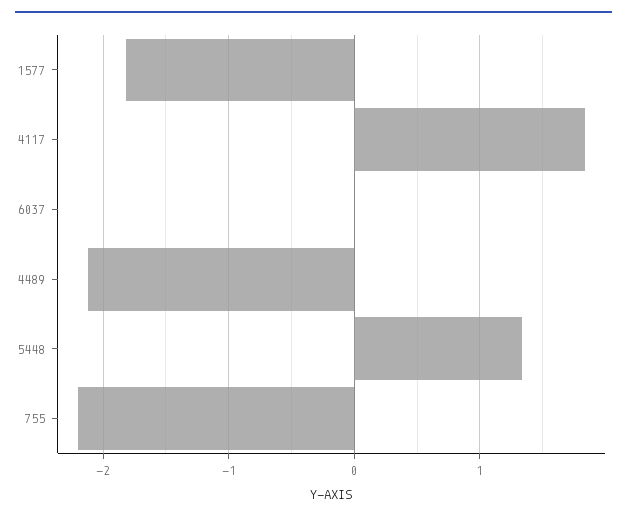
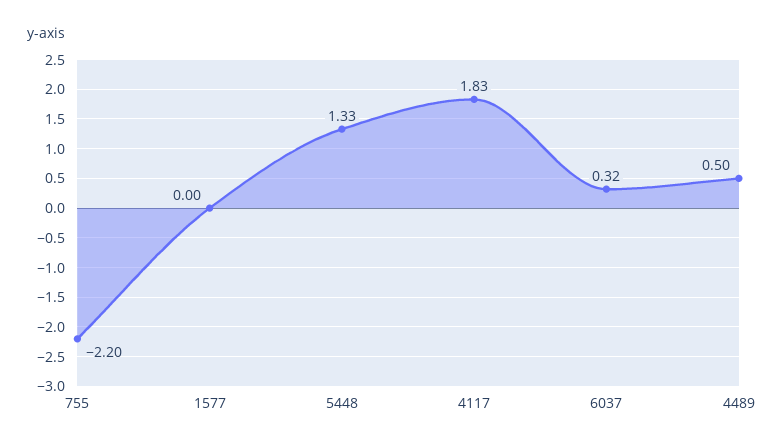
1577: -1.8 -> 0
6037: 0 -> 0.32
4489: -2.1 -> 0.5

